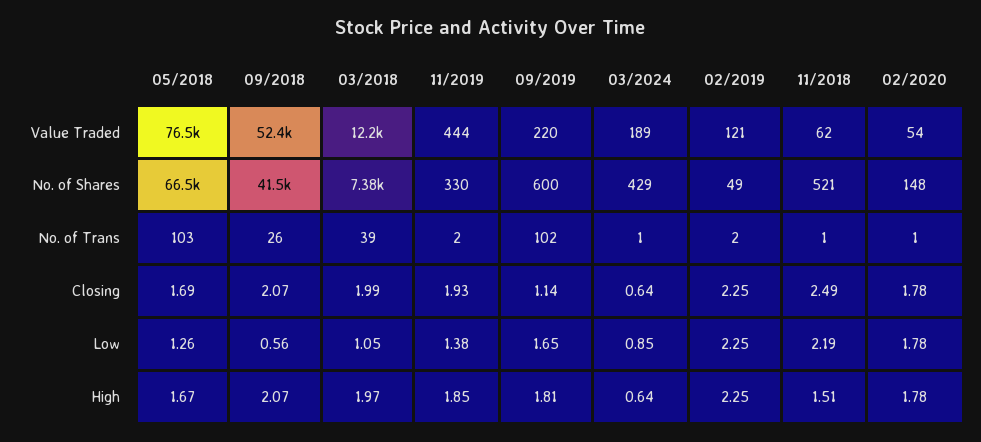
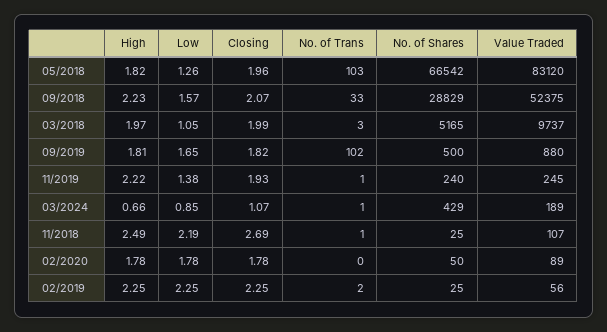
05/2018, Value Traded: 76500 -> 83120
03/2018, Value Traded: 12200 -> 9737
11/2019, Value Traded: 444 -> 245
09/2019, Value Traded: 220 -> 880
02/2019, Value Traded: 121 -> 56
11/2018, Value Traded: 62 -> 107
02/2020, Value Traded: 54 -> 89
09/2018, No. of Shares: 41500 -> 28829
03/2018, No. of Shares: 7380 -> 5165
11/2019, No. of Shares: 330 -> 240
09/2019, No. of Shares: 600 -> 500
02/2019, No. of Shares: 49 -> 25
11/2018, No. of Shares: 521 -> 25
02/2020, No. of Shares: 148 -> 50
09/2018, No. of Trans: 26 -> 33
03/2018, No. of Trans: 39 -> 3
11/2019, No. of Trans: 2 -> 1
02/2020, No. of Trans: 1 -> 0
05/2018, Closing: 1.69 -> 1.96
09/2019, Closing: 1.14 -> 1.82
03/2024, Closing: 0.64 -> 1.07
11/2018, Closing: 2.49 -> 2.69
09/2018, Low: 0.56 -> 1.57
05/2018, High: 1.67 -> 1.82
09/2018, High: 2.07 -> 2.23
11/2019, High: 1.85 -> 2.22
03/2024, High: 0.64 -> 0.66
11/2018, High: 1.51 -> 2.49

